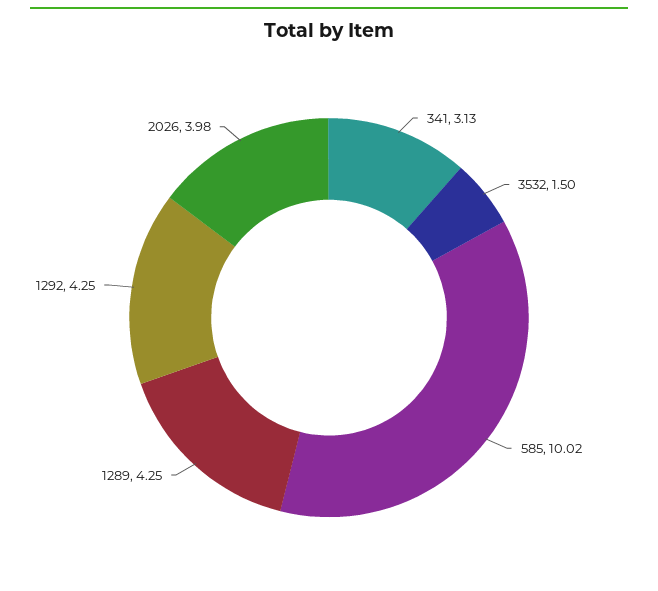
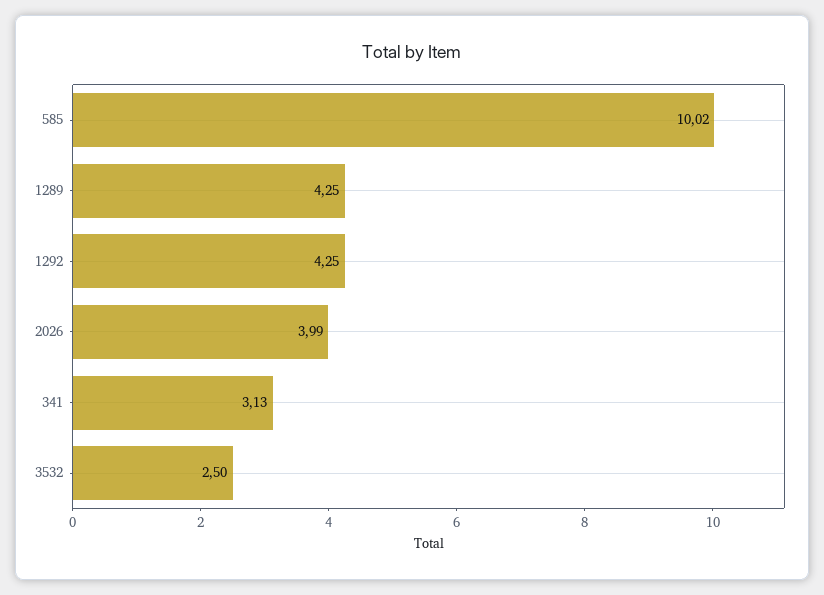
3532: 1.5 -> 2.5
2026: 3.98 -> 3.99

